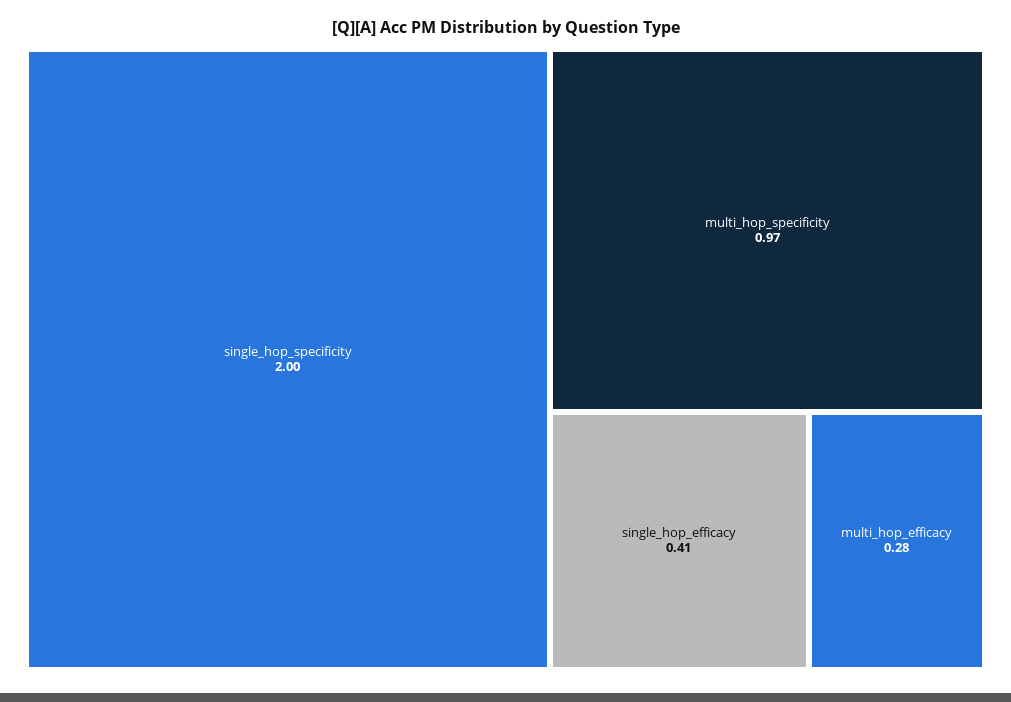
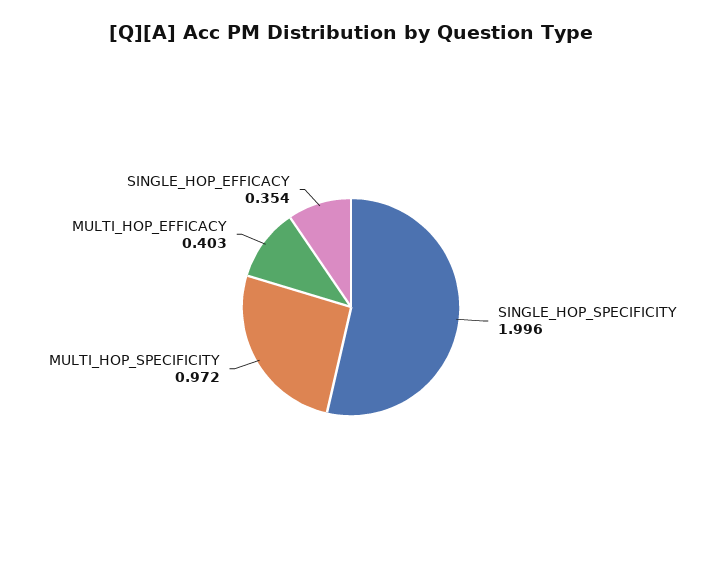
single_hop_efficacy: 0.41 -> 0.354
multi_hop_efficacy: 0.28 -> 0.403

